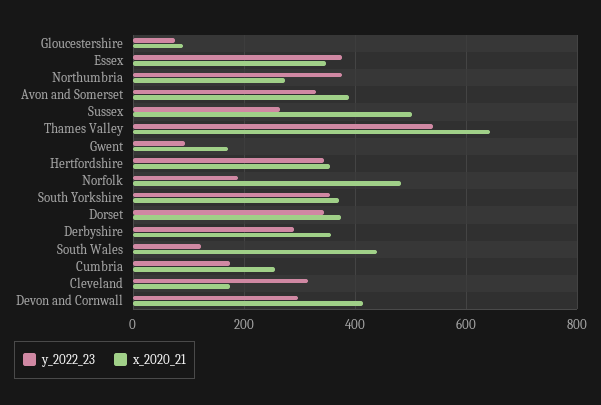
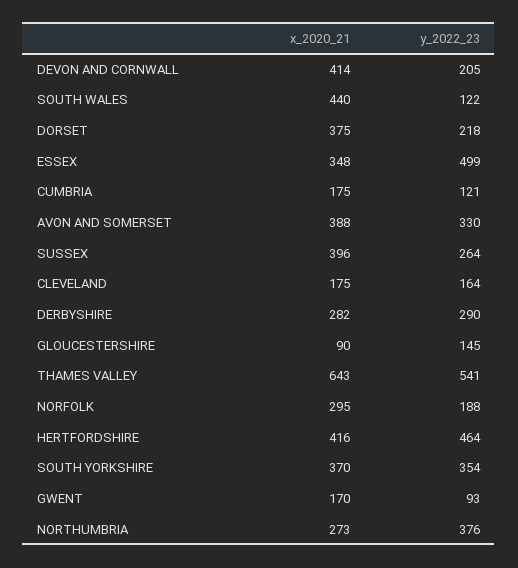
y_2022_23, Gloucestershire: 80 -> 145
y_2022_23, Essex: 380 -> 499
x_2020_21, Sussex: 500 -> 396
y_2022_23, Hertfordshire: 340 -> 464
x_2020_21, Hertfordshire: 360 -> 416
x_2020_21, Norfolk: 480 -> 295
y_2022_23, Dorset: 340 -> 218
x_2020_21, Derbyshire: 360 -> 282
y_2022_23, Cumbria: 180 -> 121
x_2020_21, Cumbria: 260 -> 175
y_2022_23, Cleveland: 320 -> 164
y_2022_23, Devon and Cornwall: 300 -> 205

